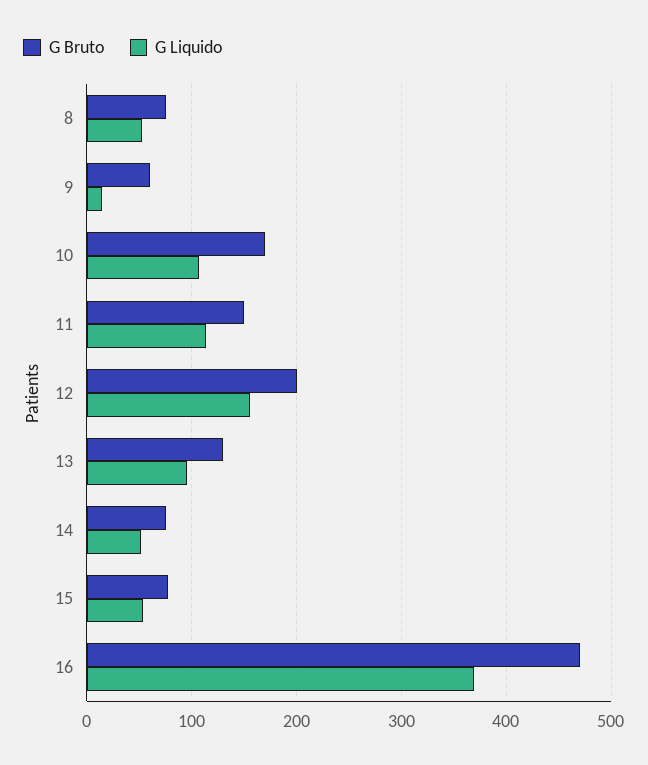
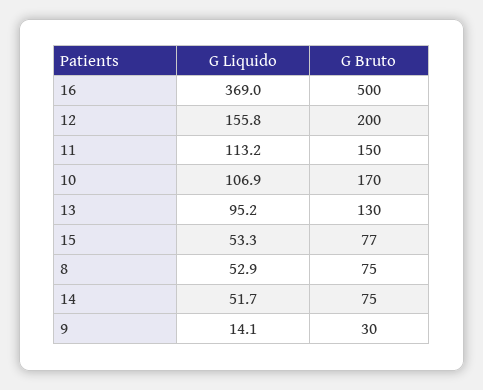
G Bruto, 9: 60 -> 30
G Bruto, 16: 470 -> 500

